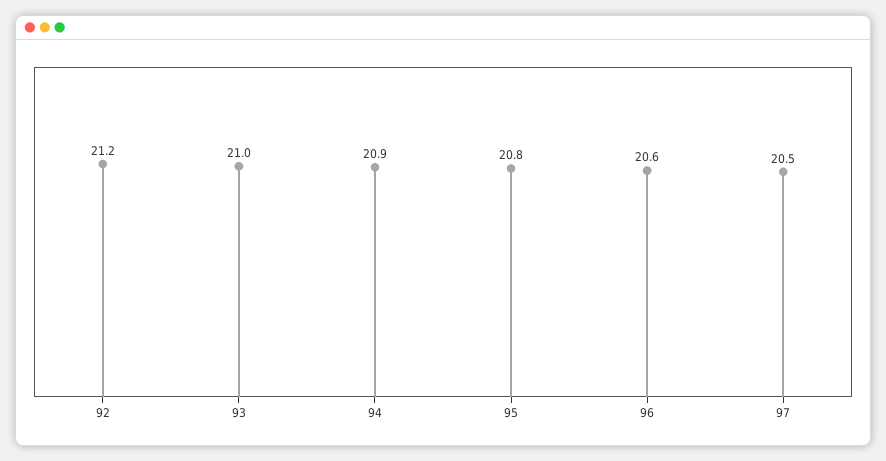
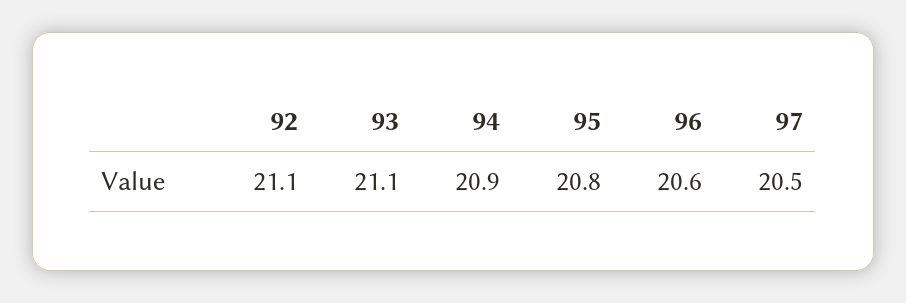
92: 21.2 -> 21.1
93: 21 -> 21.1

